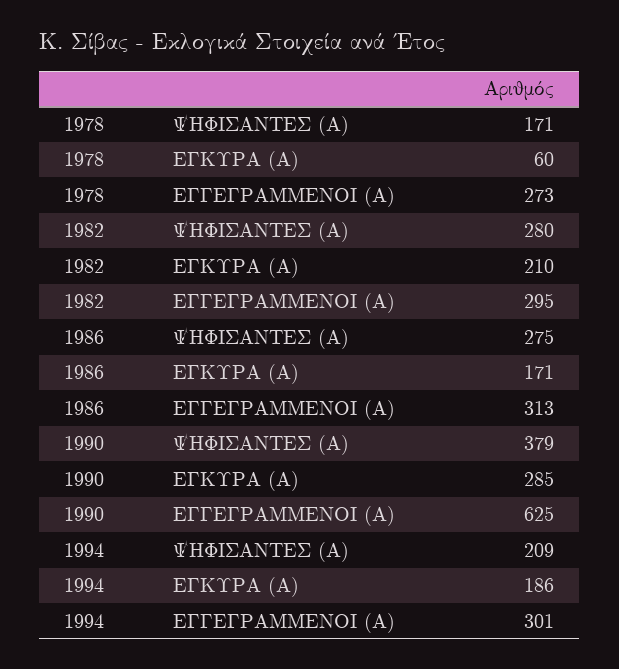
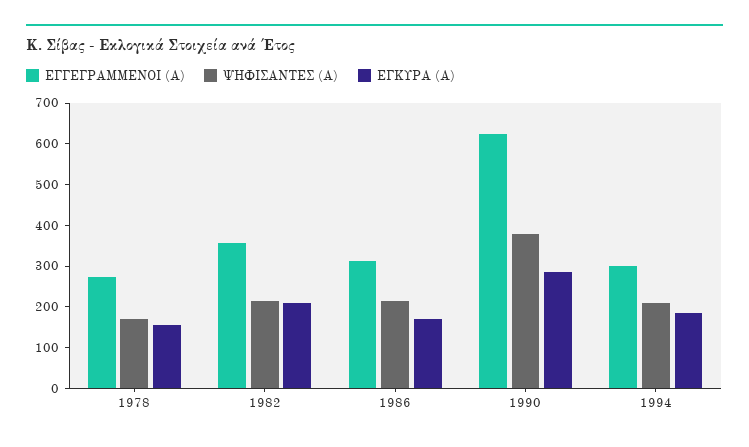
ΕΓΚΥΡΑ (Α), 1978: 60 -> 160
ΨΗΦΙΣΑΝΤΕΣ (Α), 1982: 280 -> 220
ΕΓΓΕΓΡΑΜΜΕΝΟΙ (Α), 1982: 295 -> 360
ΨΗΦΙΣΑΝΤΕΣ (Α), 1986: 275 -> 220

